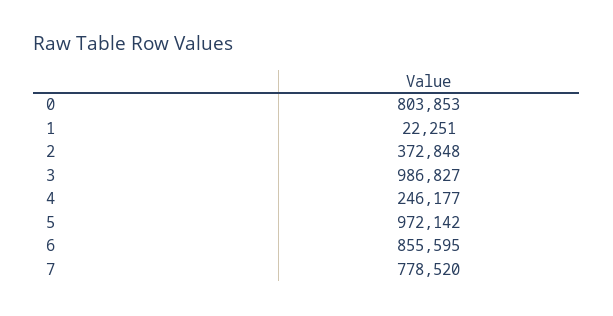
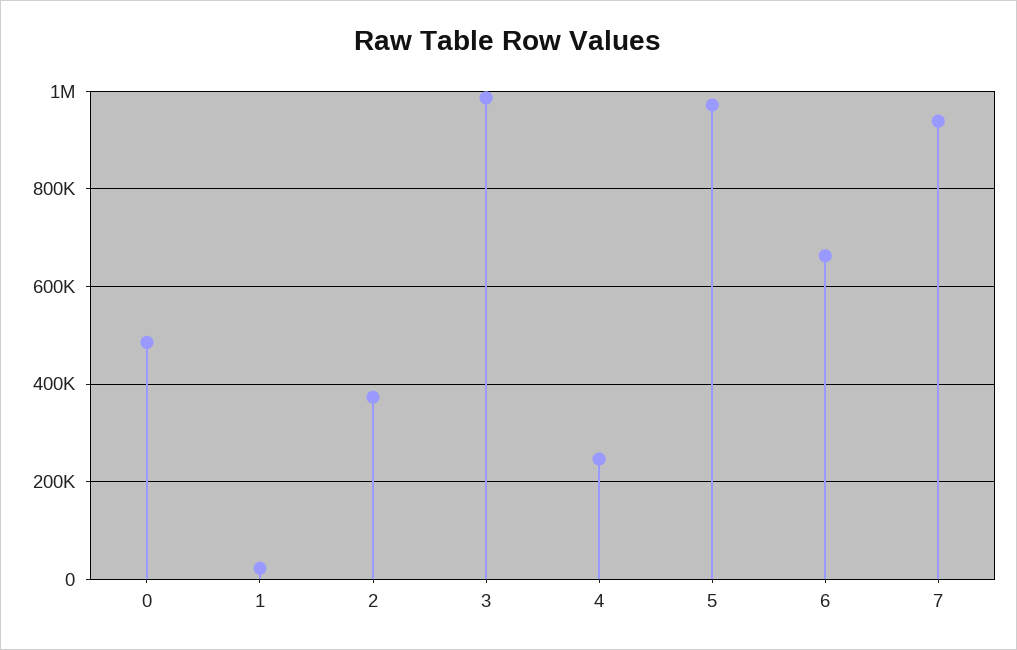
0: 803853 -> 480000
6: 855595 -> 660000
7: 778520 -> 940000

